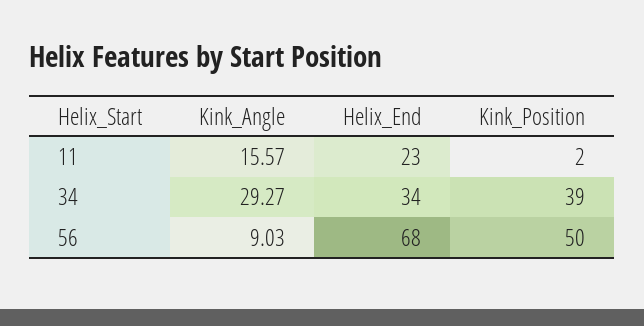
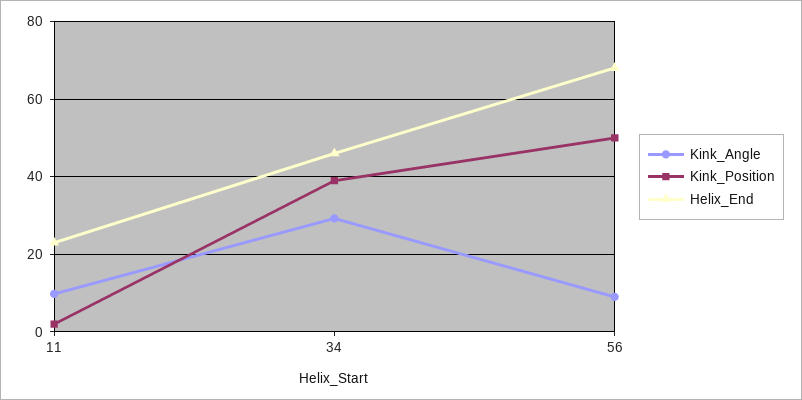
Kink_Angle, 11: 15.57 -> 10
Helix_End, 34: 34 -> 46

